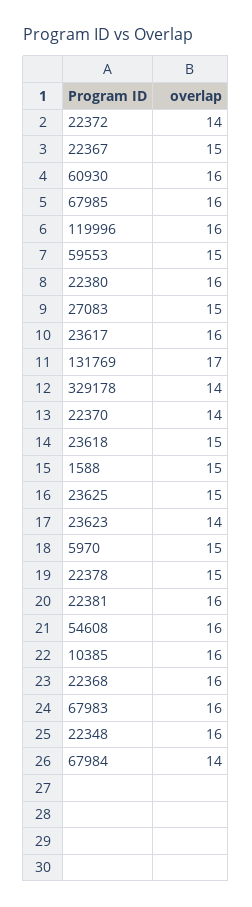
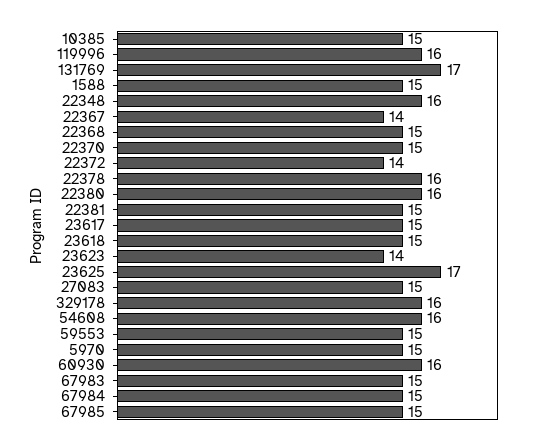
22367: 15 -> 14
67985: 16 -> 15
23617: 16 -> 15
329178: 14 -> 16
22370: 14 -> 15
23625: 15 -> 17
22378: 15 -> 16
22381: 16 -> 15
10385: 16 -> 15
22368: 16 -> 15
67983: 16 -> 15
67984: 14 -> 15

